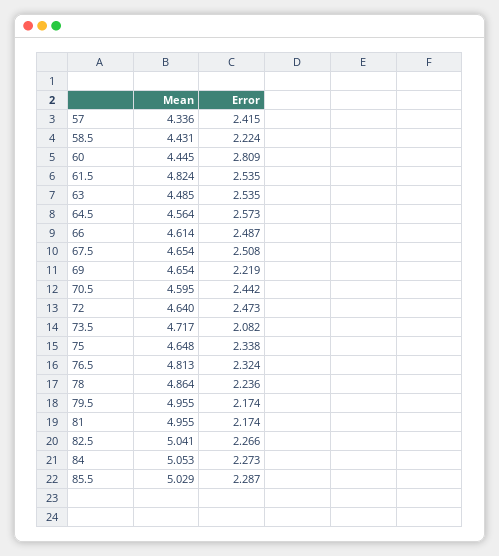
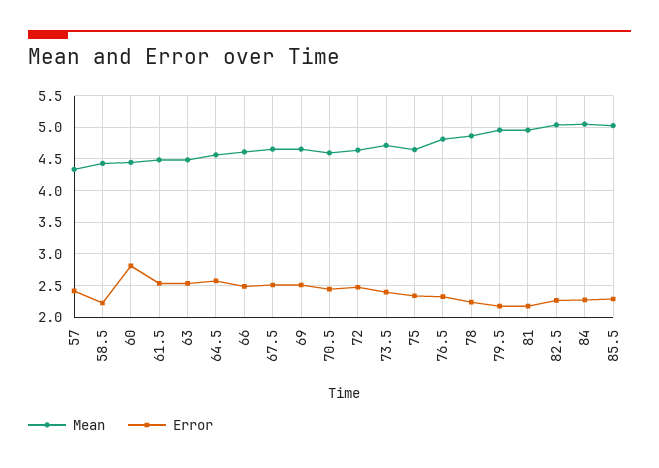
Mean, 61.5: 4.824 -> 4.5
Error, 69: 2.219 -> 2.5
Error, 73.5: 2.082 -> 2.4

